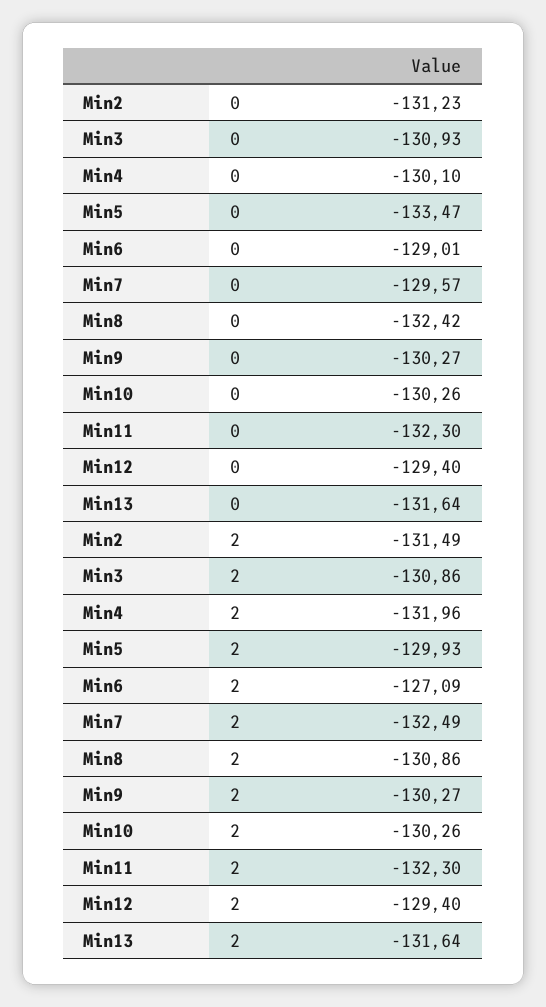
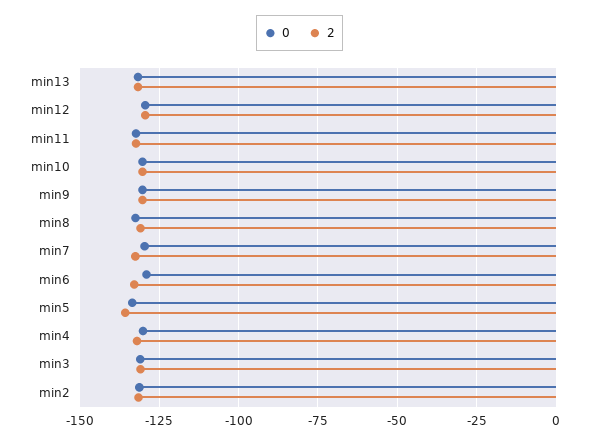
2, Min5: -129.93 -> -135
2, Min6: -127.09 -> -132.5

